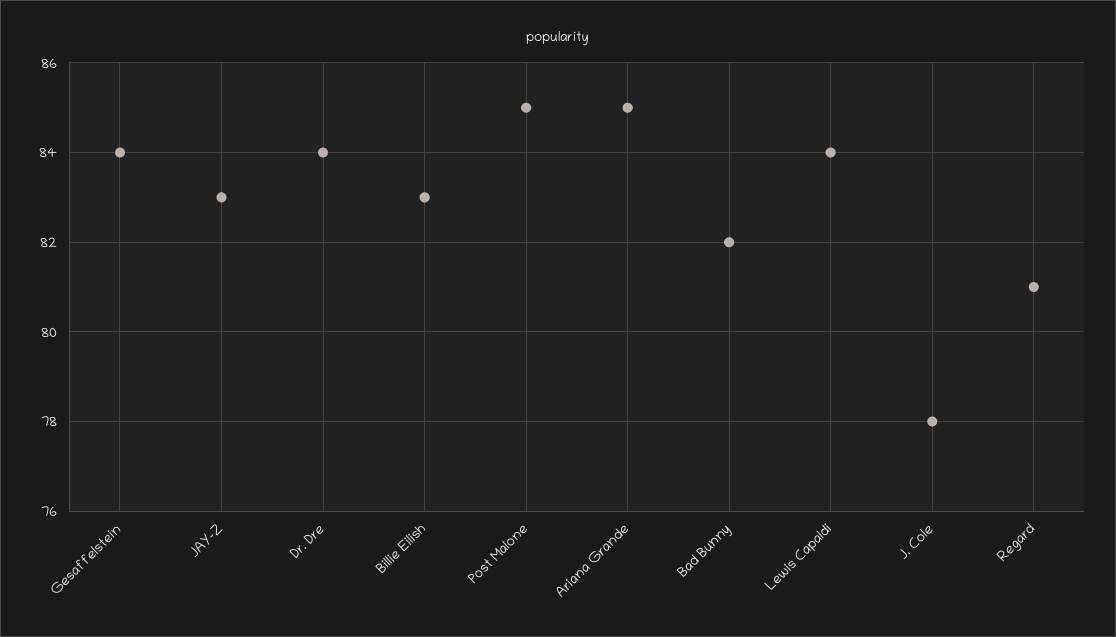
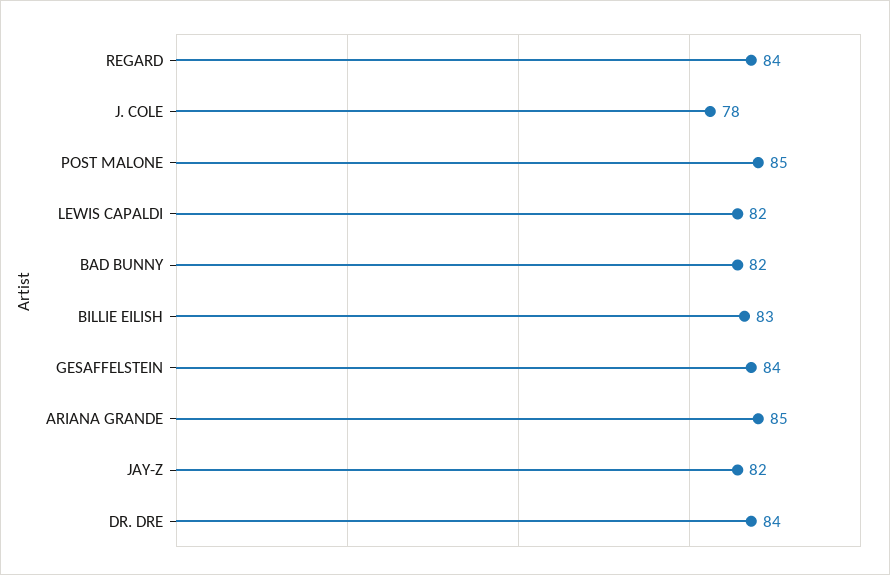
JAY-Z: 83 -> 82
Lewis Capaldi: 84 -> 82
Regard: 81 -> 84

